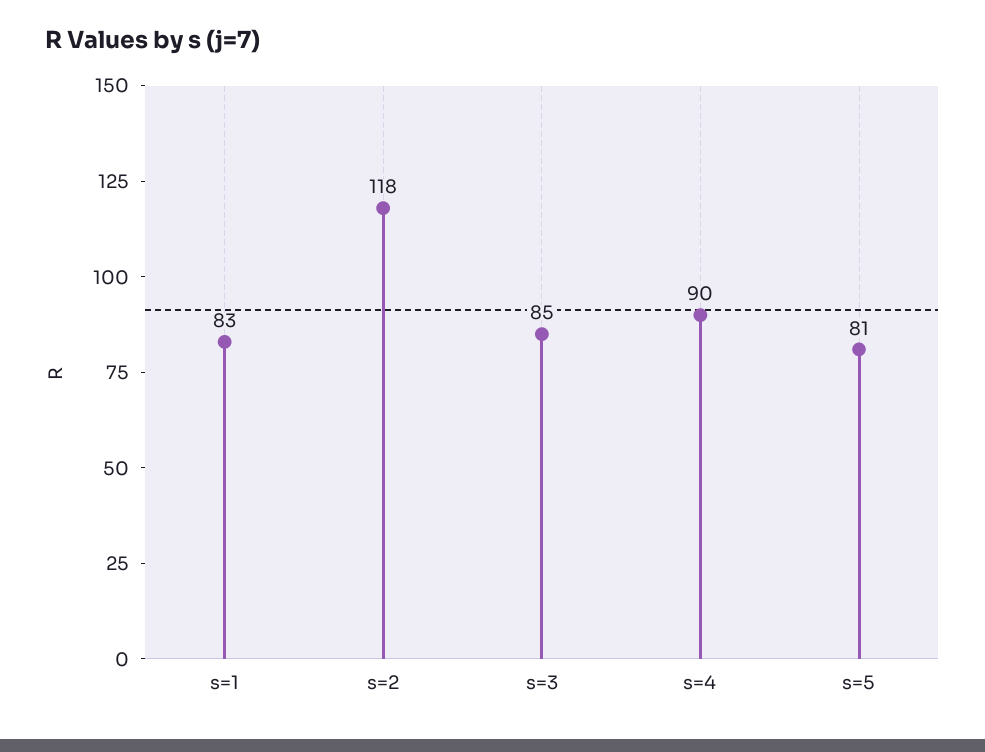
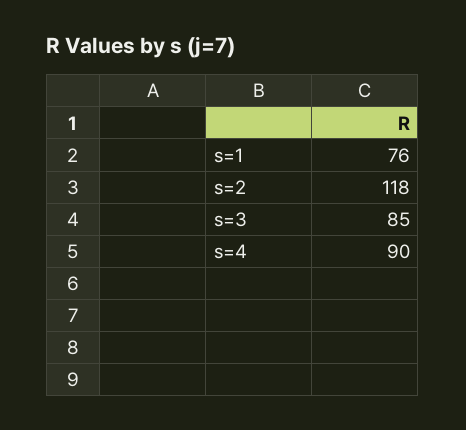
s=1: 83 -> 76
s=5: 81 -> none

